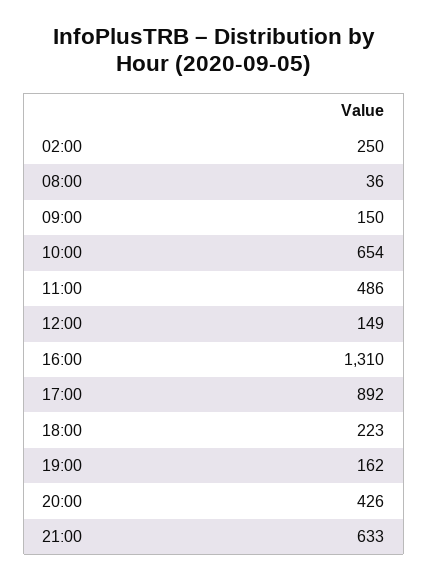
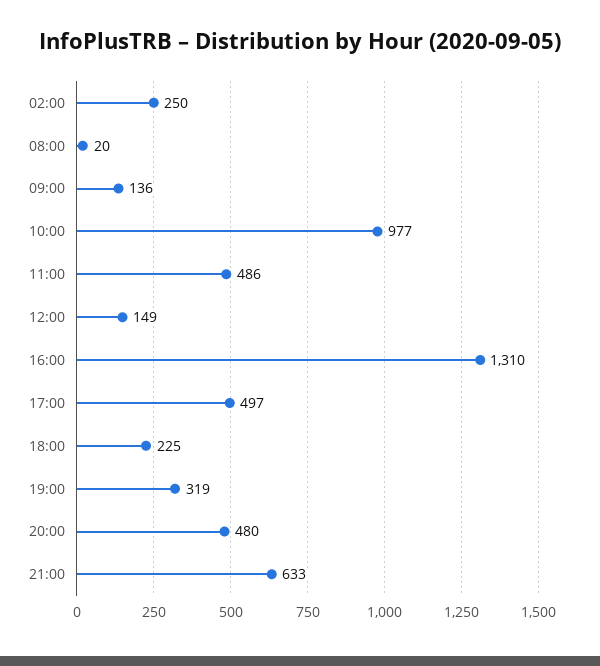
08:00: 36 -> 20
09:00: 150 -> 136
10:00: 654 -> 977
17:00: 892 -> 497
18:00: 223 -> 225
19:00: 162 -> 319
20:00: 426 -> 480

